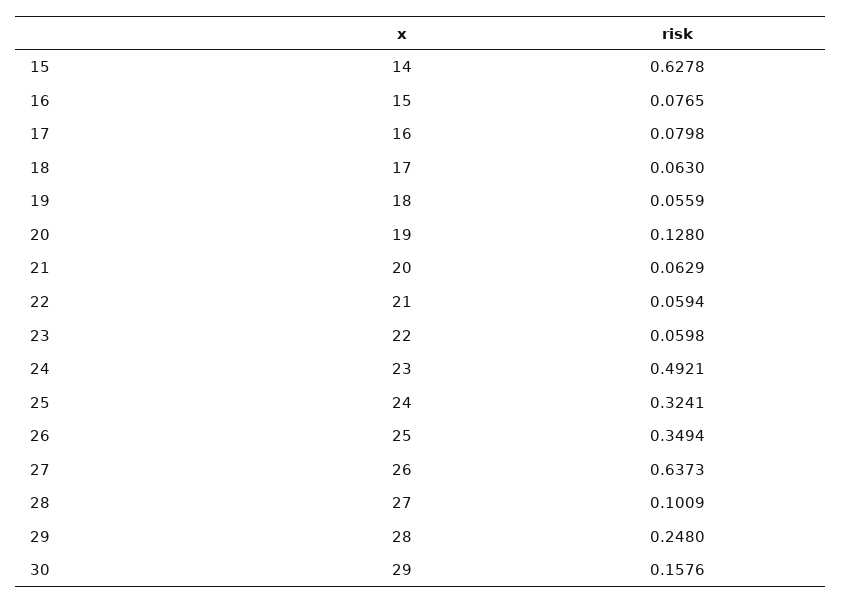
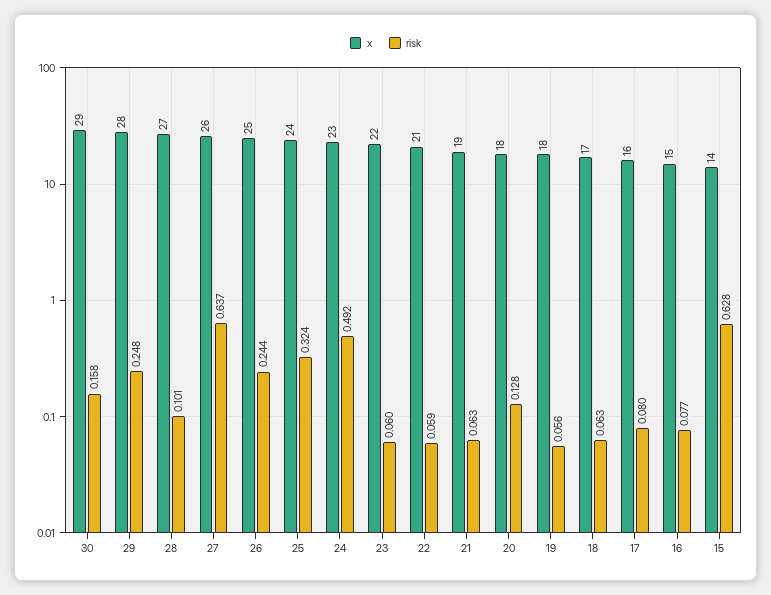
x, 20: 19 -> 18
x, 21: 20 -> 19
risk, 26: 0.3494 -> 0.244

